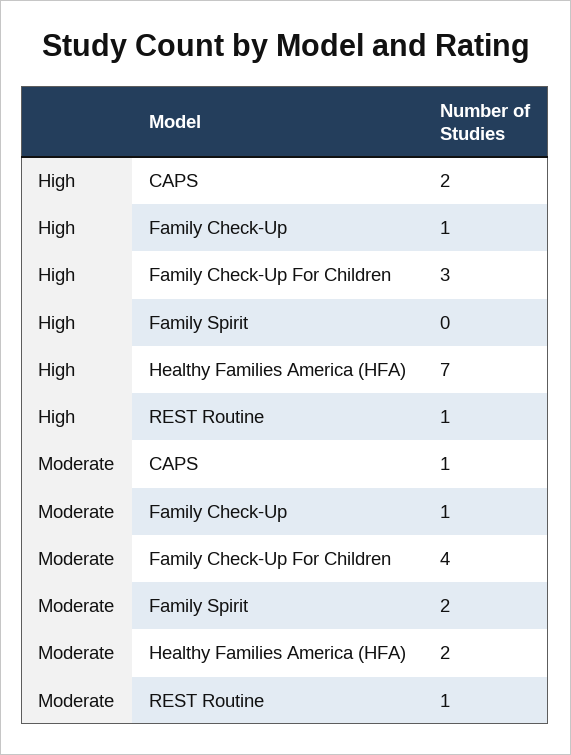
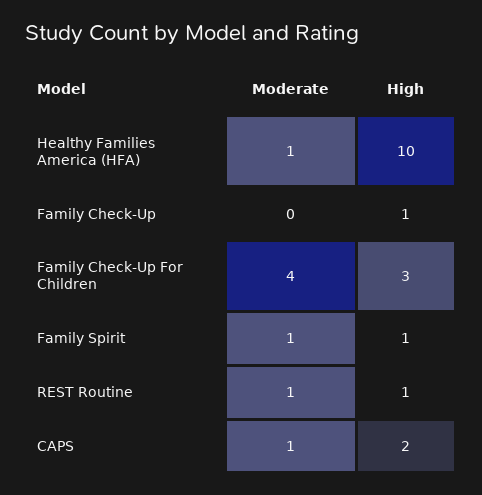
High, Family Spirit: 0 -> 1
High, Healthy Families America (HFA): 7 -> 10
Moderate, Family Check-Up: 1 -> 0
Moderate, Family Spirit: 2 -> 1
Moderate, Healthy Families America (HFA): 2 -> 1

